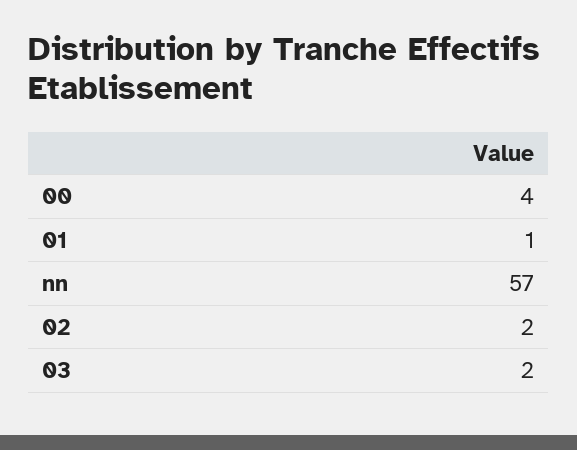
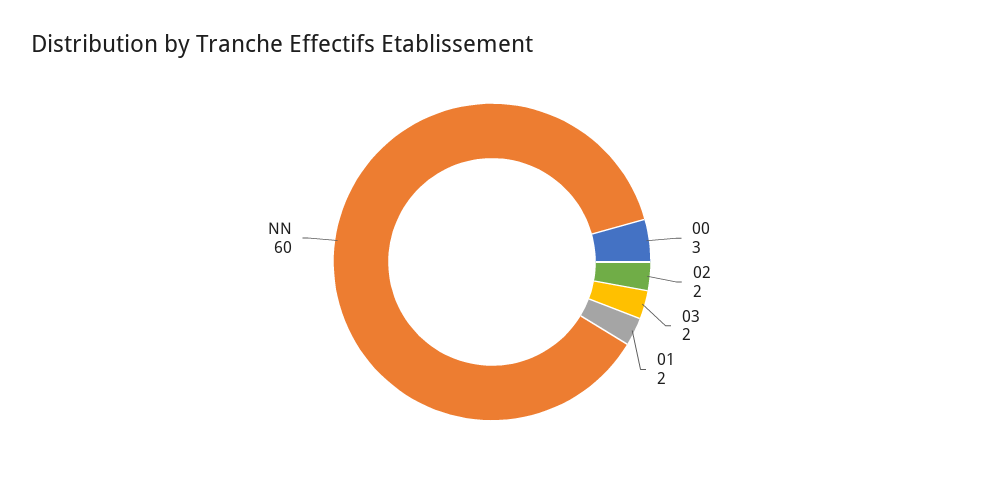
00: 4 -> 3
01: 1 -> 2
nn: 57 -> 60

